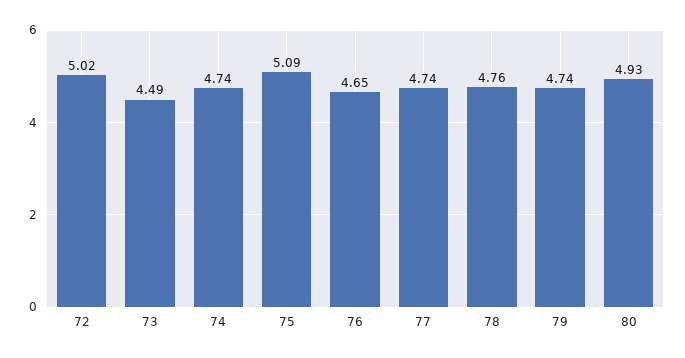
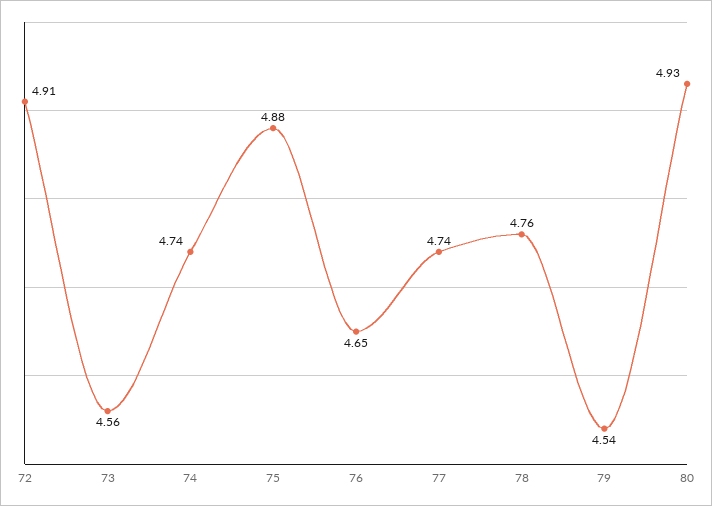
72: 5.02 -> 4.91
73: 4.49 -> 4.56
75: 5.09 -> 4.88
79: 4.74 -> 4.54

